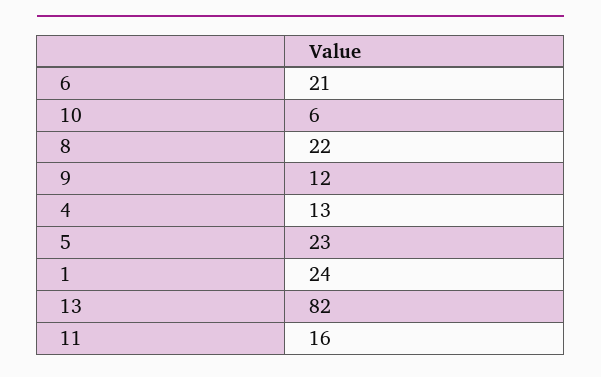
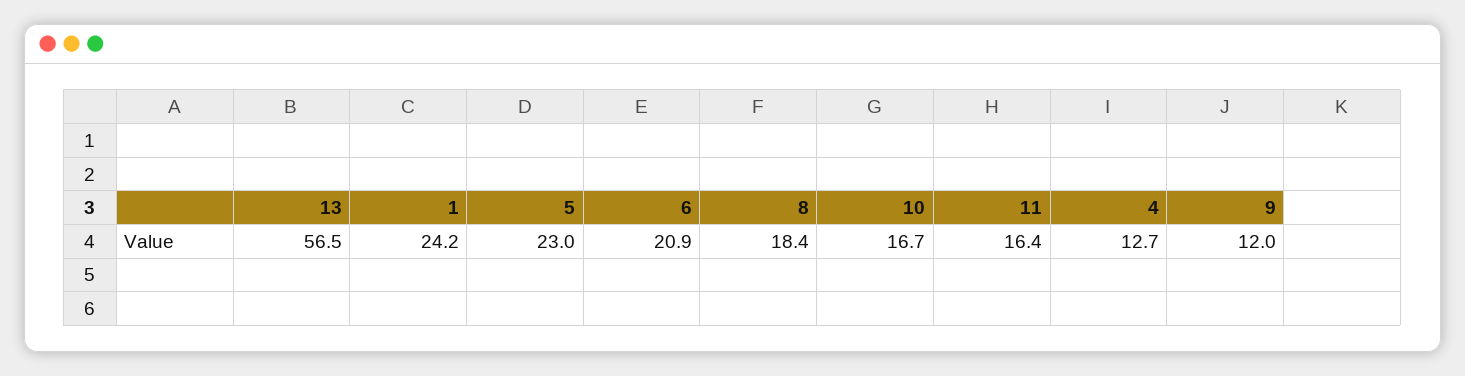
10: 6 -> 16.7
8: 22 -> 18.4
13: 82 -> 56.5

